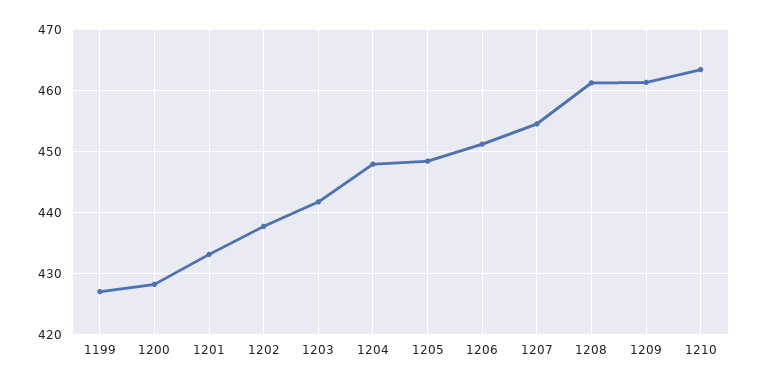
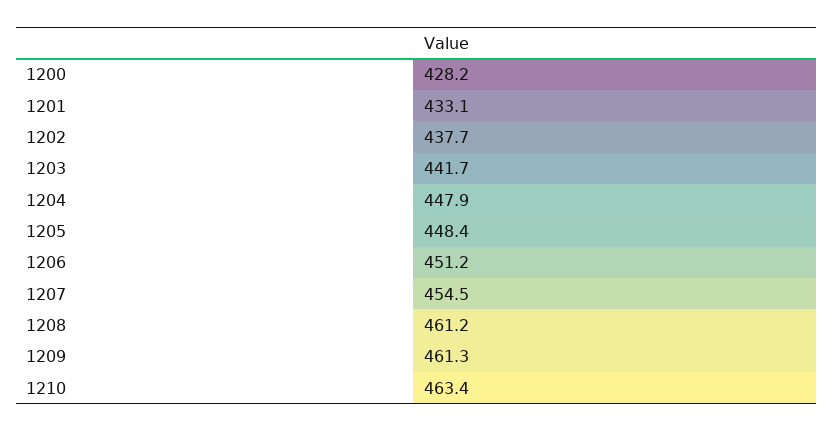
1199: 427 -> none

